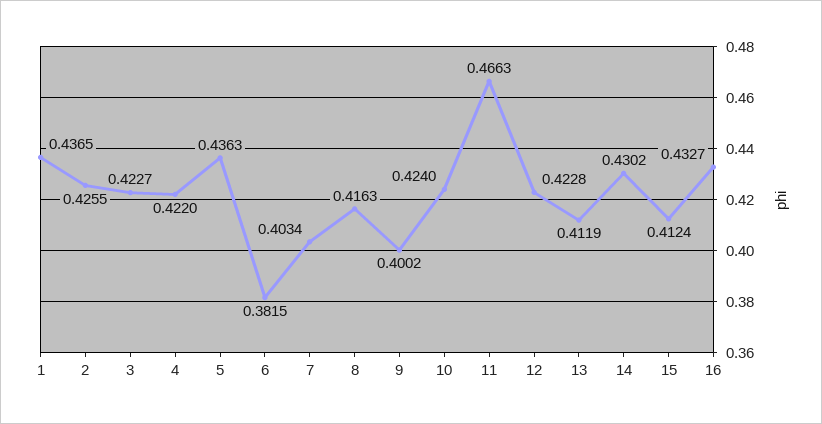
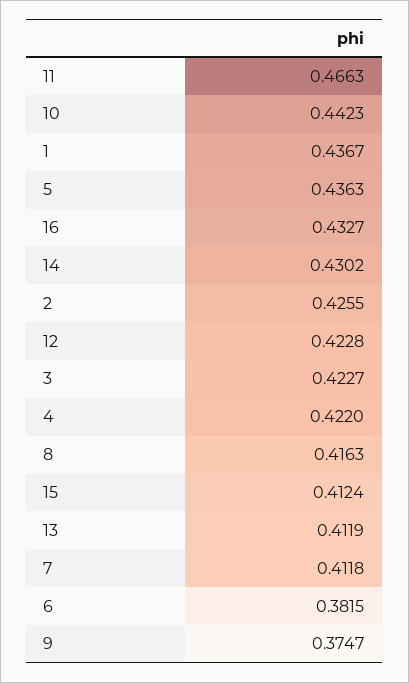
1: 0.4365 -> 0.4367
7: 0.4034 -> 0.4118
9: 0.4002 -> 0.3747
10: 0.424 -> 0.4423

